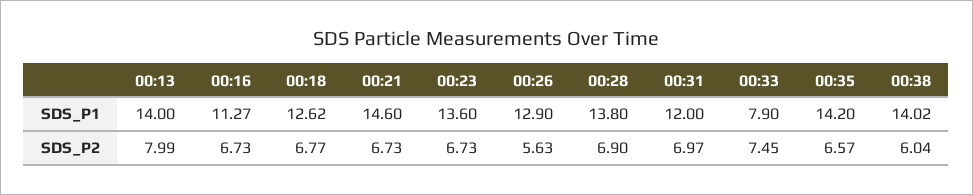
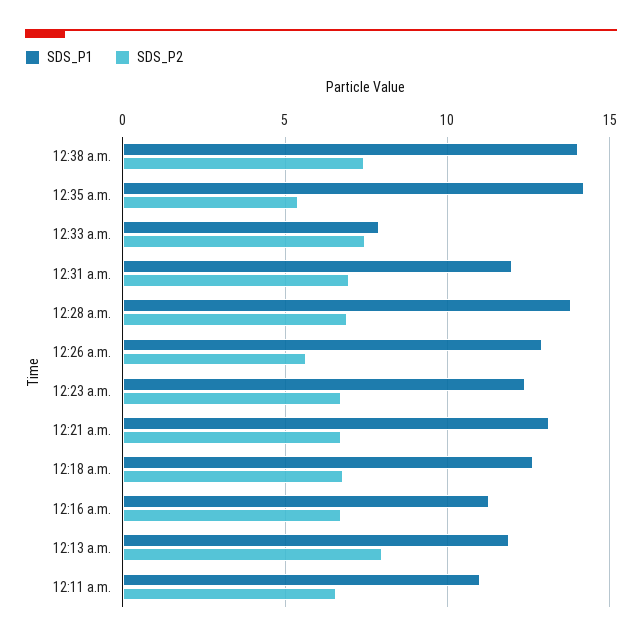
SDS_P1, 00:13: 14 -> 12
SDS_P1, 00:21: 14.6 -> 13
SDS_P1, 00:23: 13.6 -> 12.5
SDS_P2, 00:35: 6.57 -> 5.5
SDS_P2, 00:38: 6.04 -> 7.5
SDS_P1, 12:11 a.m.: none -> 11
SDS_P2, 12:11 a.m.: none -> 6.5

